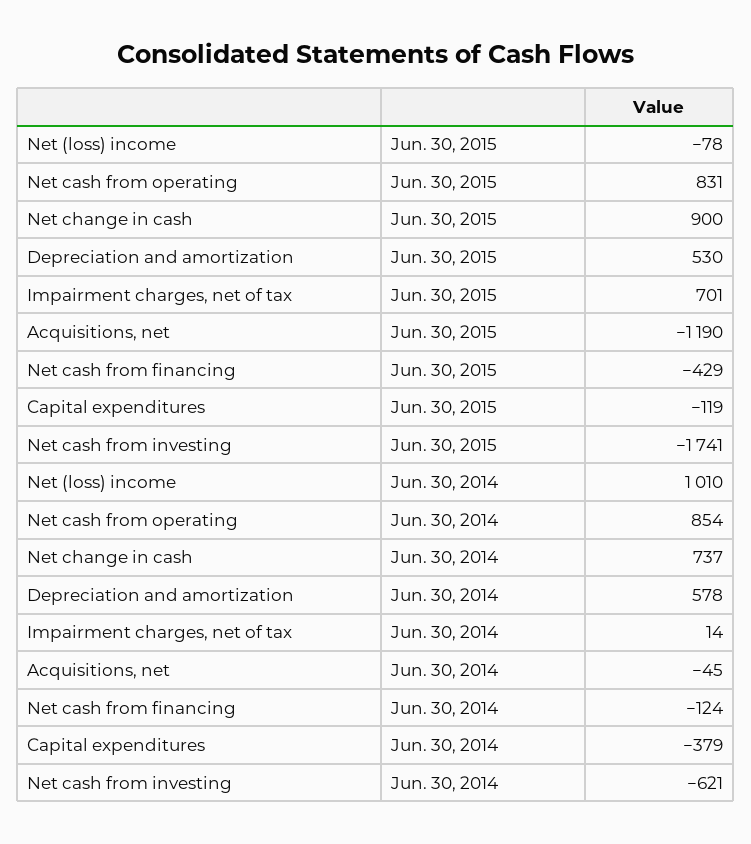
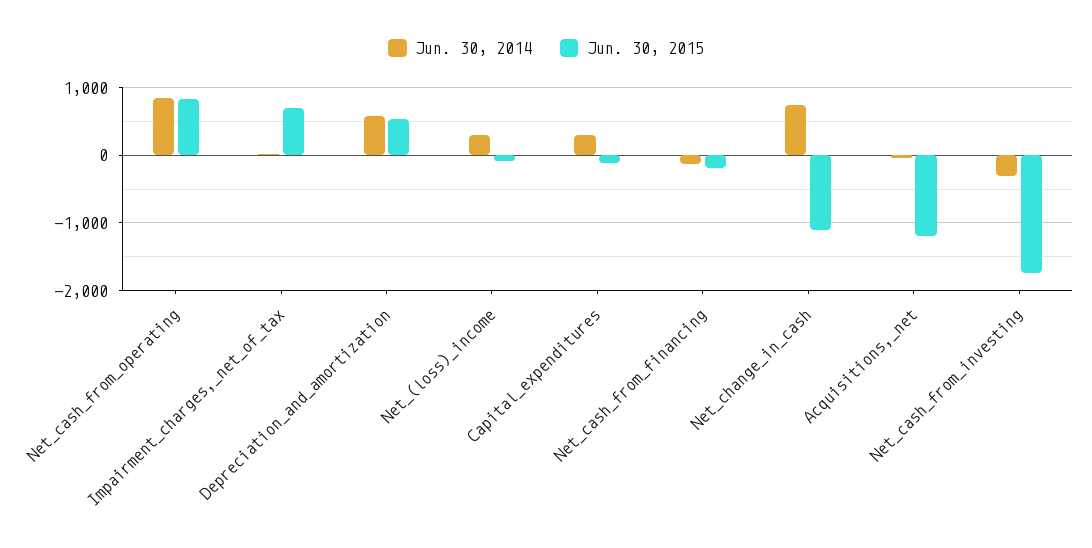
Jun. 30, 2015, Net change in cash: 900 -> -1100
Jun. 30, 2015, Net cash from financing: -429 -> -200
Jun. 30, 2014, Net (loss) income: 1010 -> 300
Jun. 30, 2014, Capital expenditures: -379 -> 300
Jun. 30, 2014, Net cash from investing: -621 -> -300

